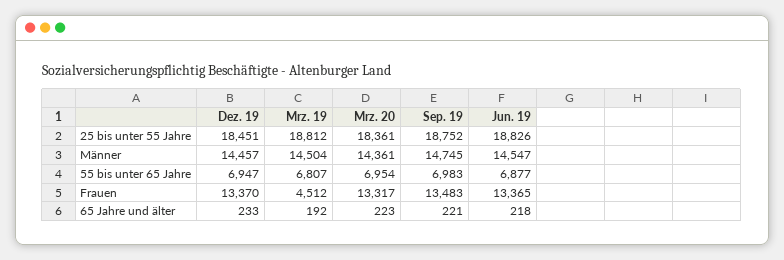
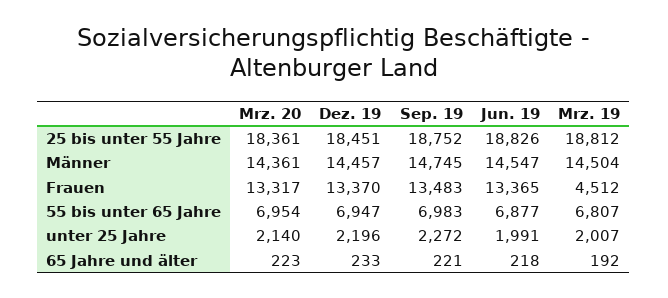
Mrz. 20, unter 25 Jahre: none -> 2140
Dez. 19, unter 25 Jahre: none -> 2196
Sep. 19, unter 25 Jahre: none -> 2272
Jun. 19, unter 25 Jahre: none -> 1991
Mrz. 19, unter 25 Jahre: none -> 2007

